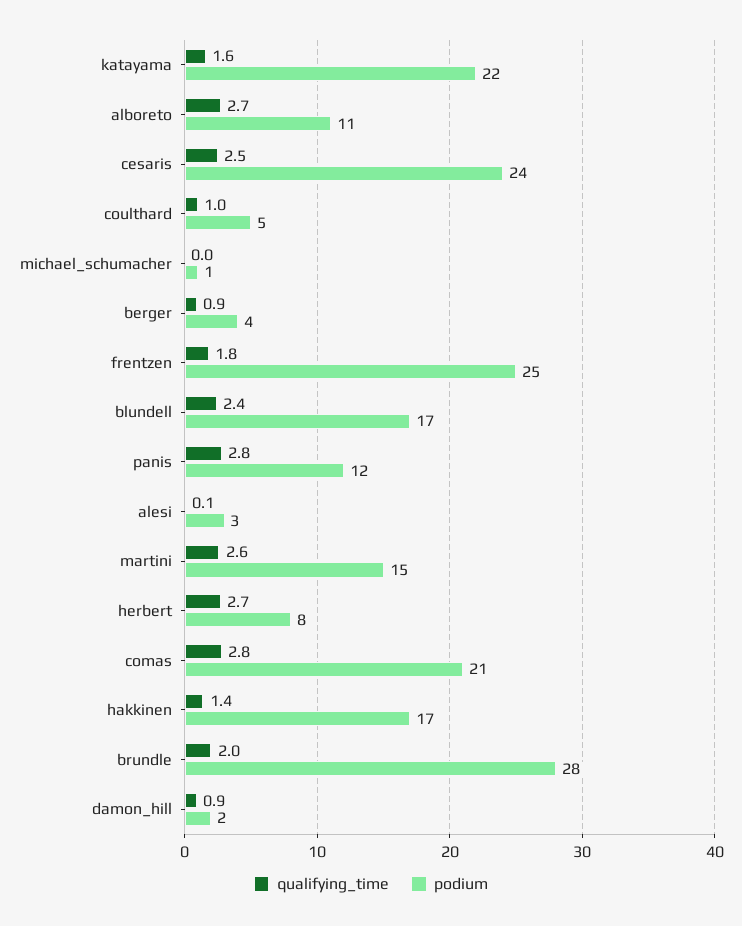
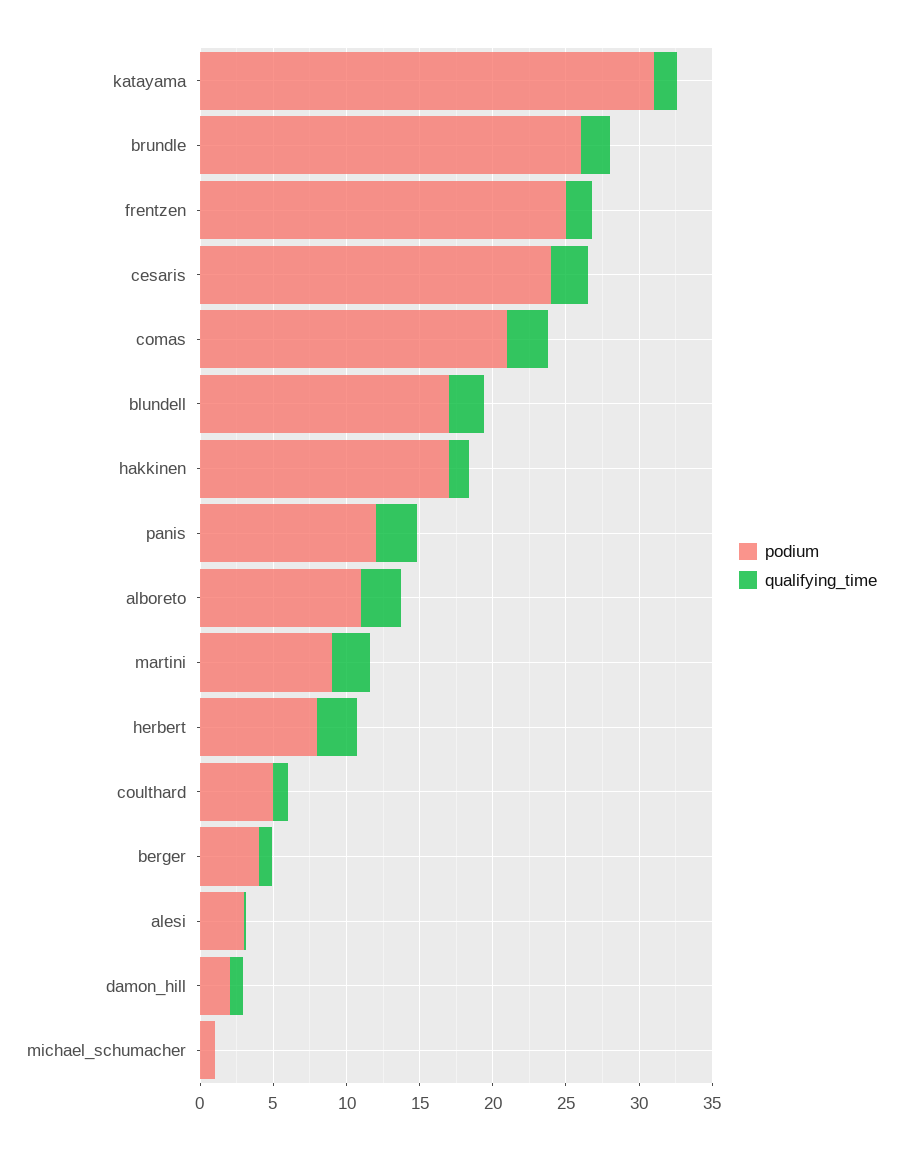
podium, katayama: 22 -> 31
podium, martini: 15 -> 9
podium, brundle: 28 -> 26

